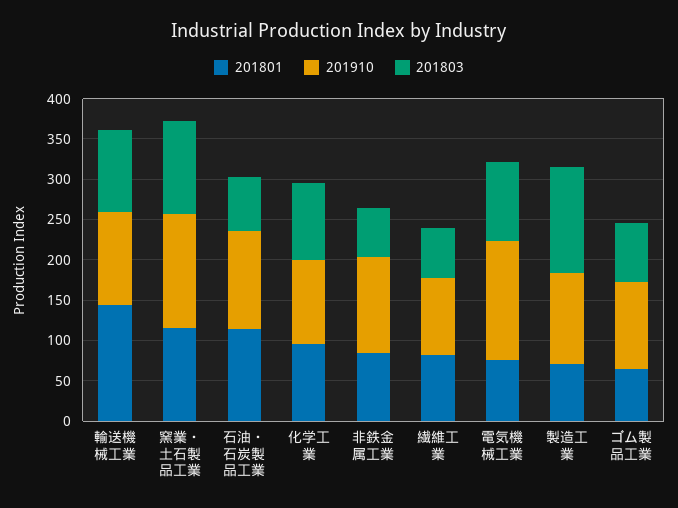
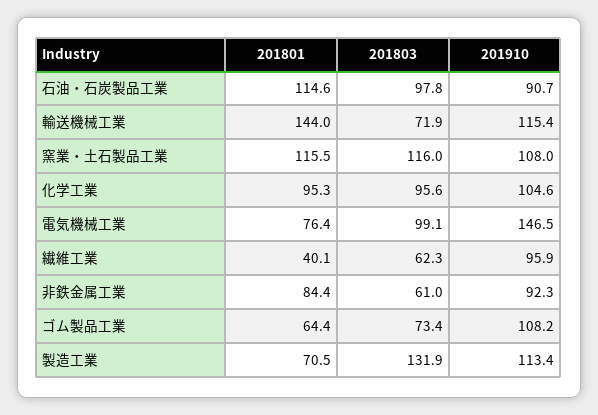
201803, 輸送機械工業: 100 -> 71.9
201910, 窯業・土石製品工業: 140 -> 108
201910, 石油・石炭製品工業: 120 -> 90.7
201803, 石油・石炭製品工業: 70 -> 97.8
201910, 非鉄金属工業: 120 -> 92.3
201801, 繊維工業: 80 -> 40.1

